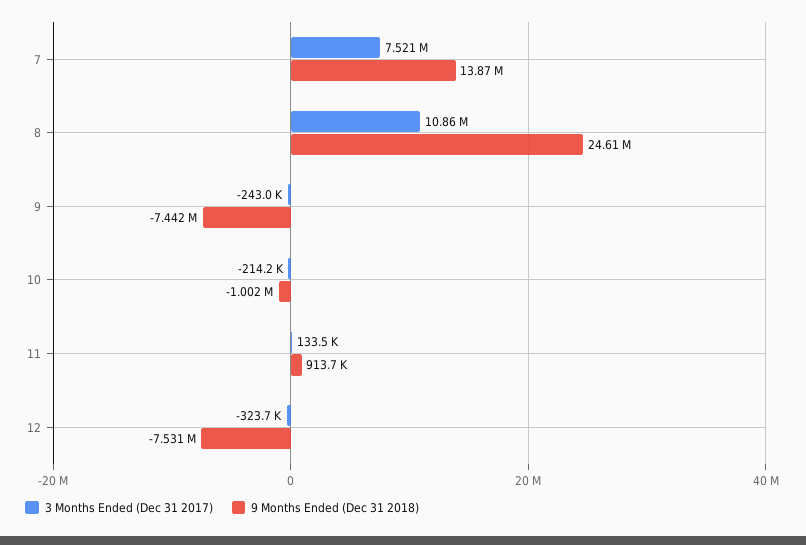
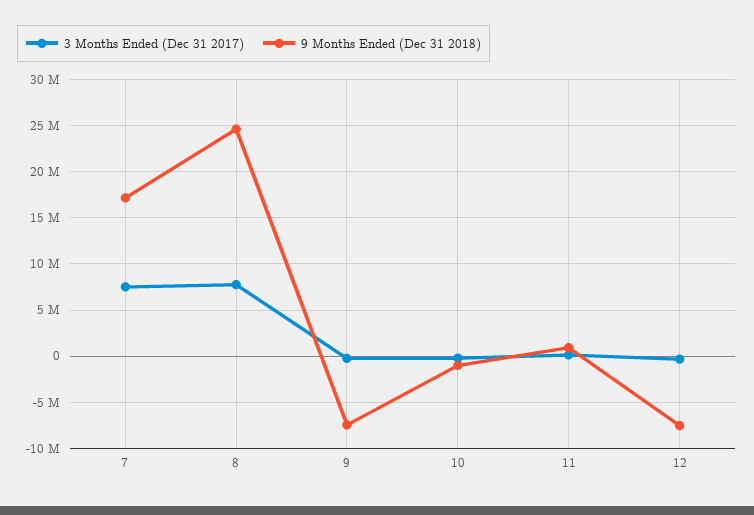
9 Months Ended (Dec 31 2018), 7: 13870000 -> 17000000
3 Months Ended (Dec 31 2017), 8: 10860000 -> 8000000

